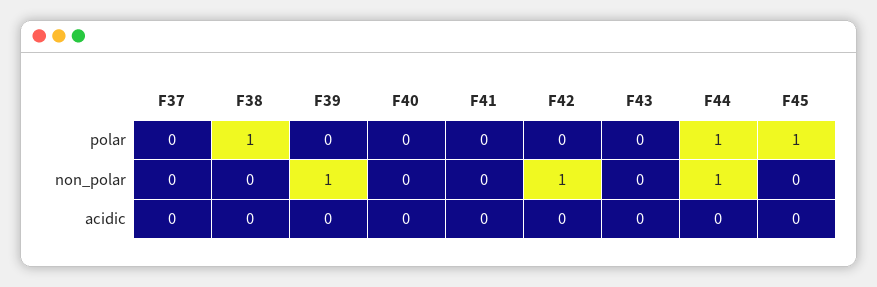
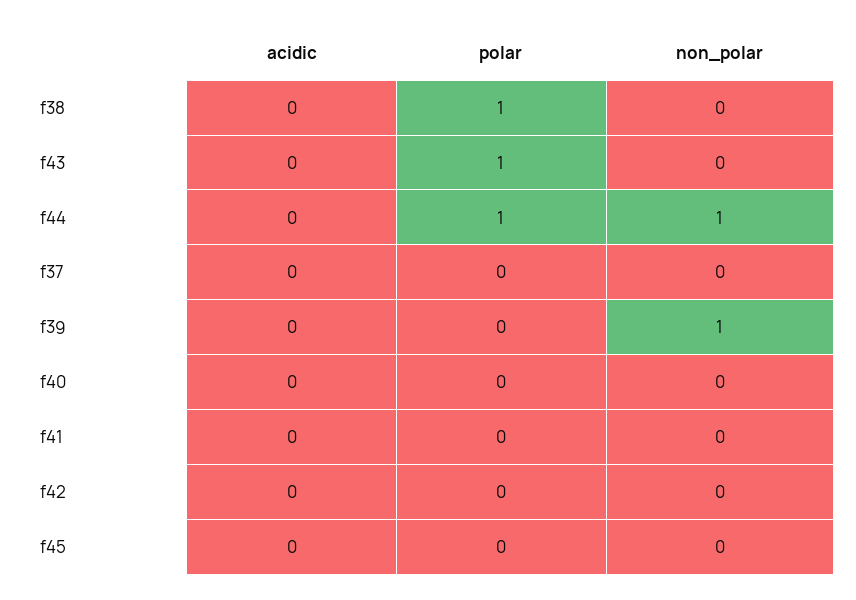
F43, polar: 0 -> 1
F45, polar: 1 -> 0
F42, non_polar: 1 -> 0

